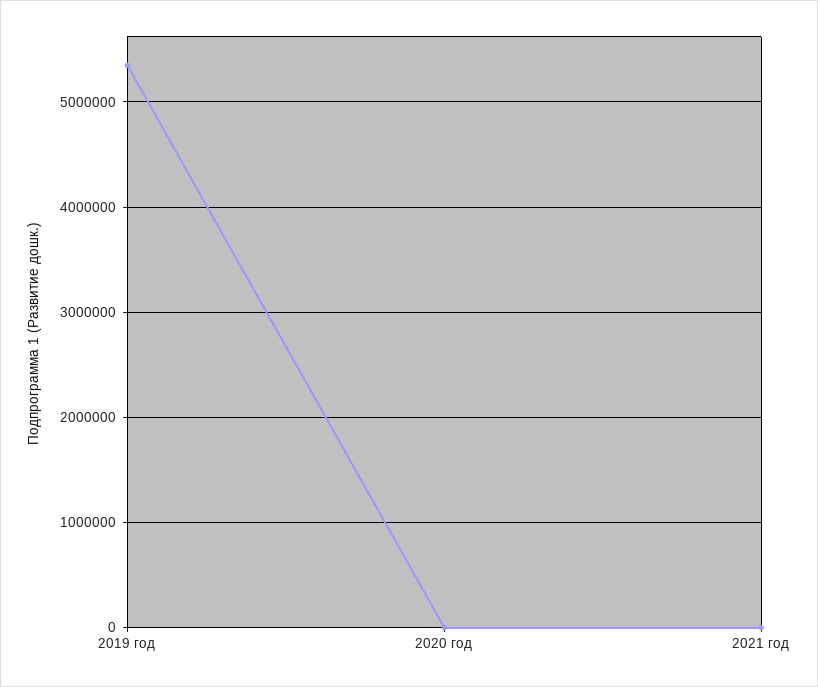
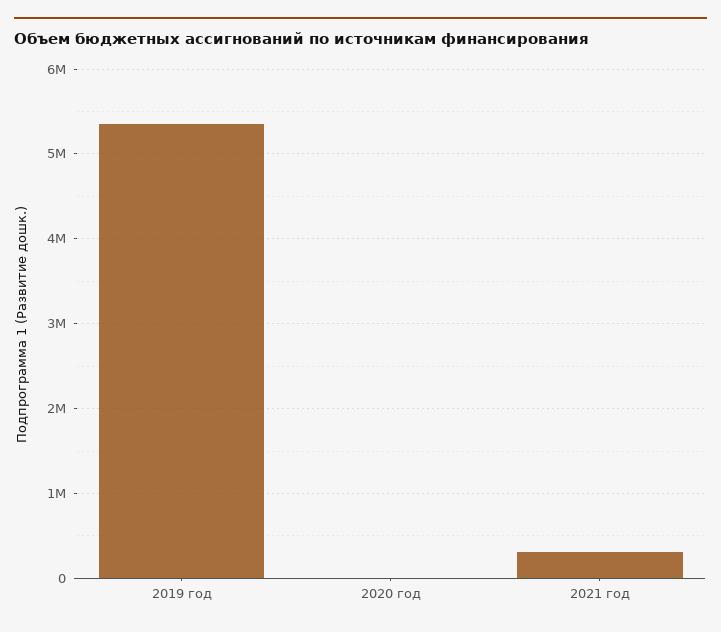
2021 год: 0 -> 300000

